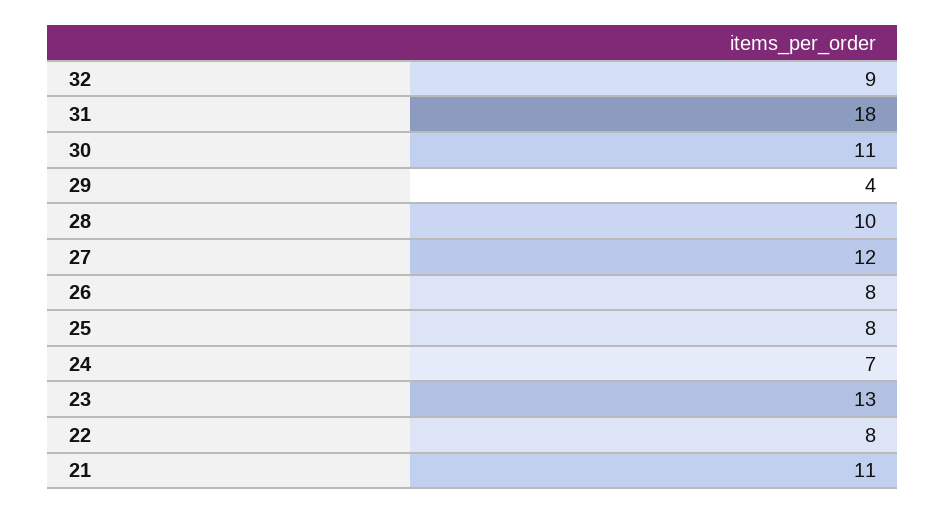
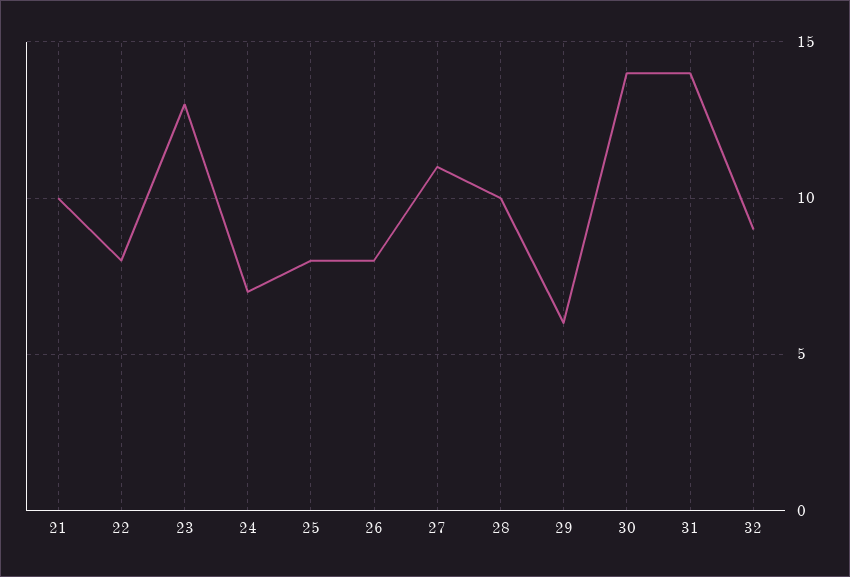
31: 18 -> 14
30: 11 -> 14
29: 4 -> 6
27: 12 -> 11
21: 11 -> 10

